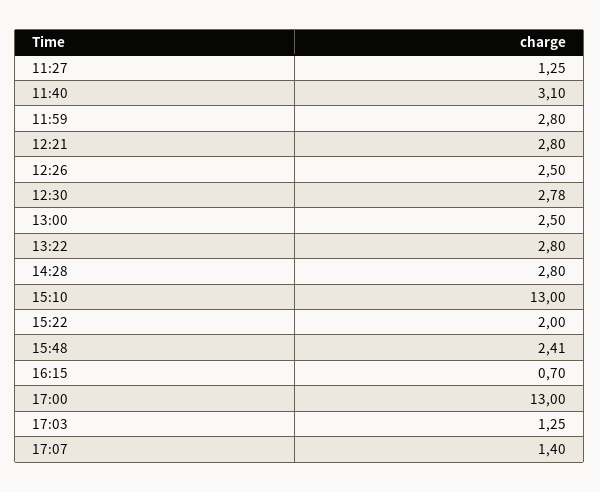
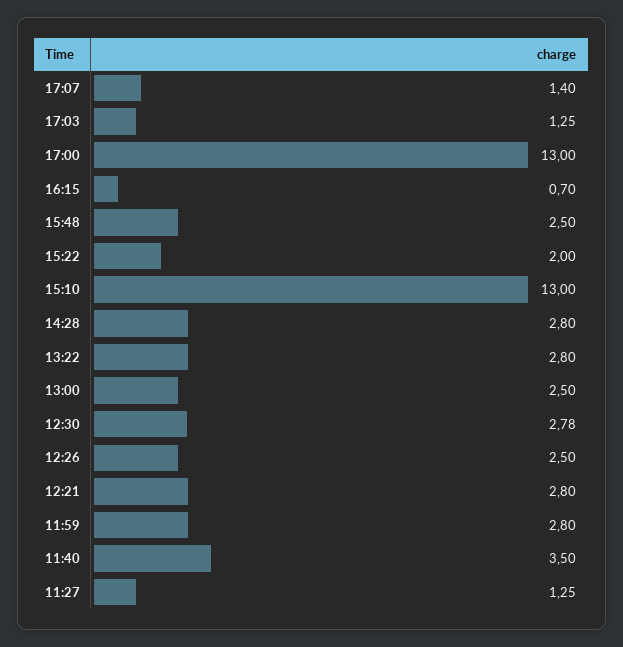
11:40: 3.1 -> 3.5
15:48: 2.41 -> 2.5

